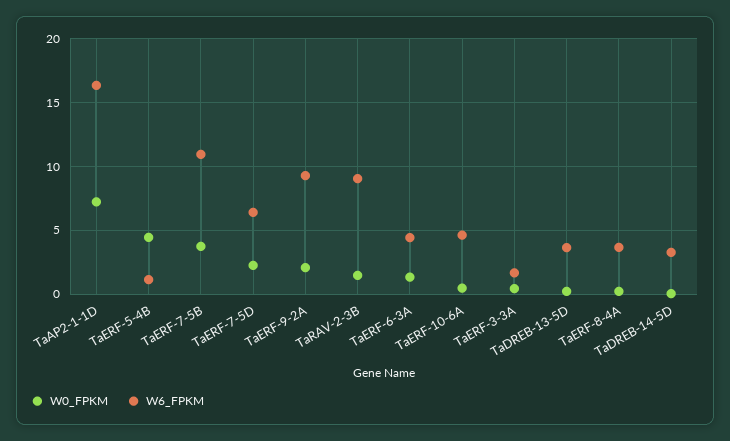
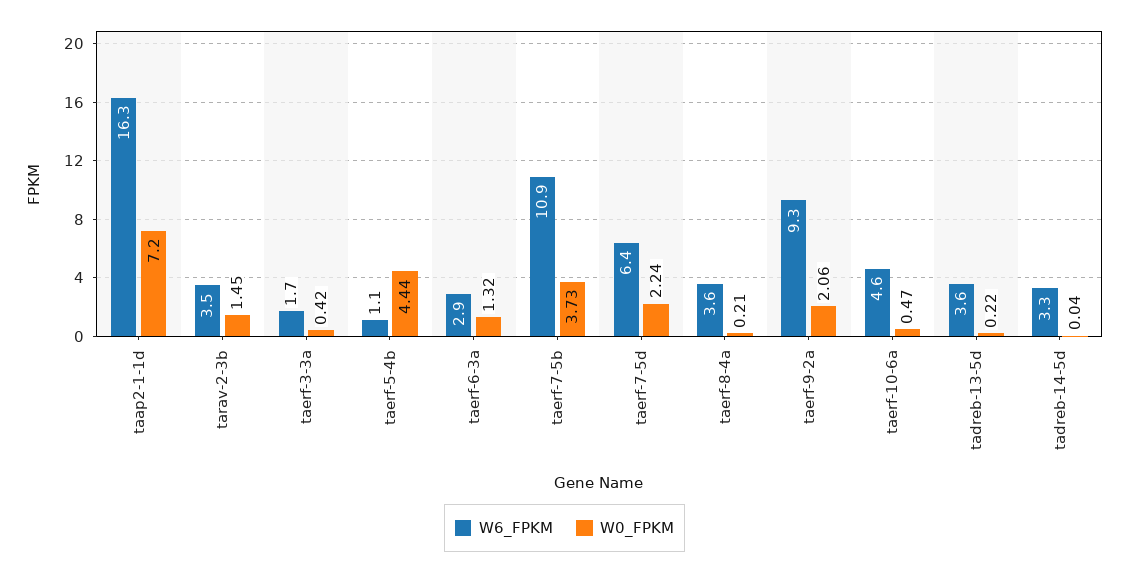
W6_FPKM, TaRAV-2-3B: 9 -> 3.5
W6_FPKM, TaERF-6-3A: 4.5 -> 2.9

